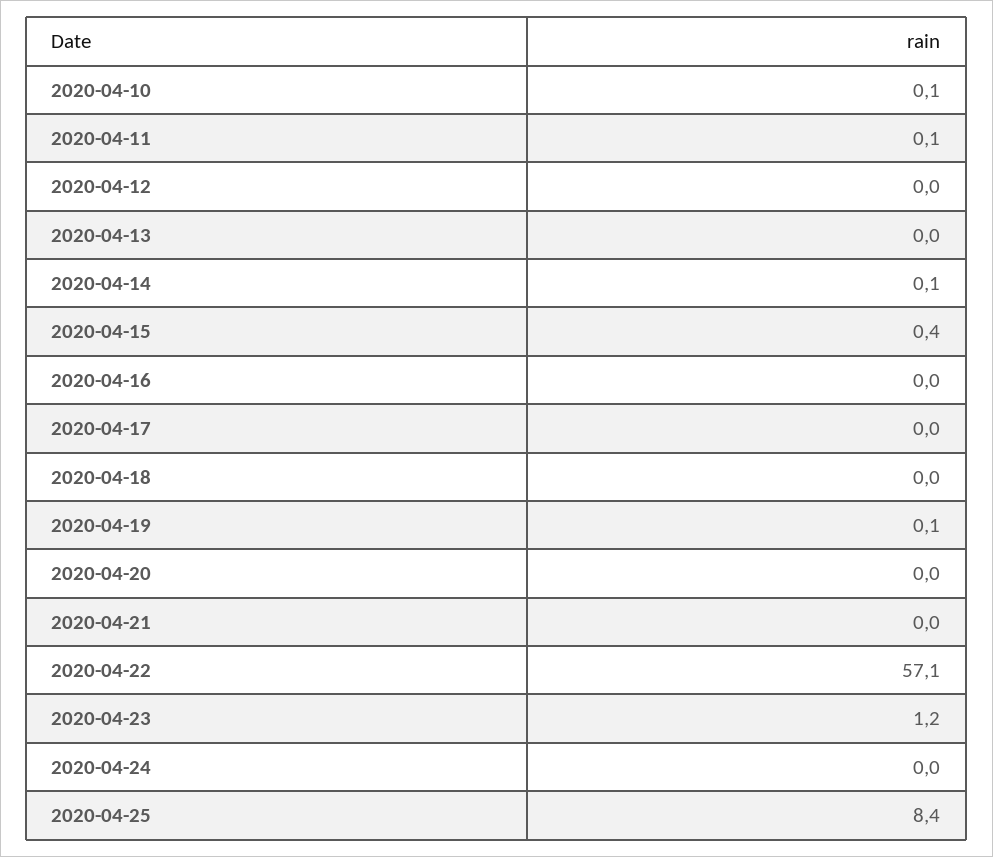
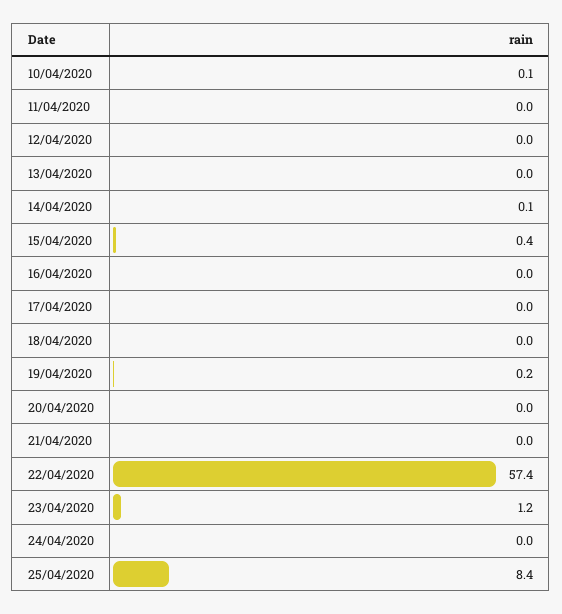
2020-04-11: 0.1 -> 0
2020-04-19: 0.1 -> 0.2
2020-04-22: 57.1 -> 57.4

